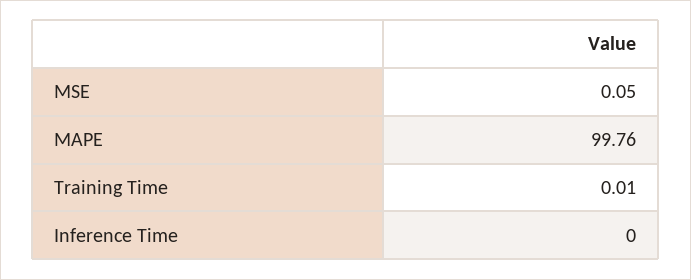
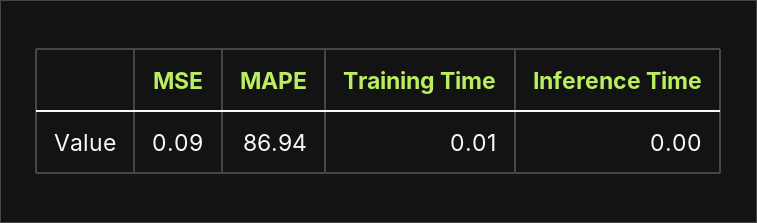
MSE: 0.05 -> 0.09
MAPE: 99.76 -> 86.94

